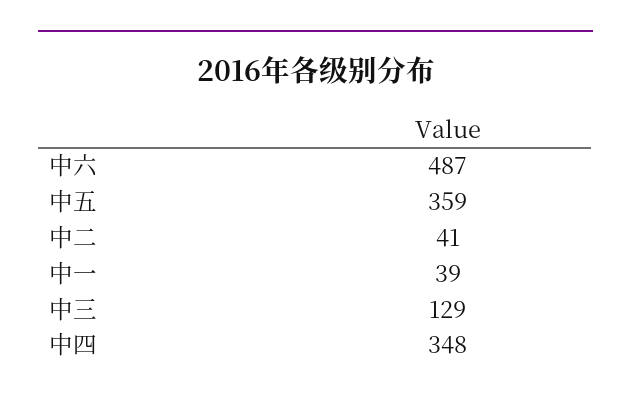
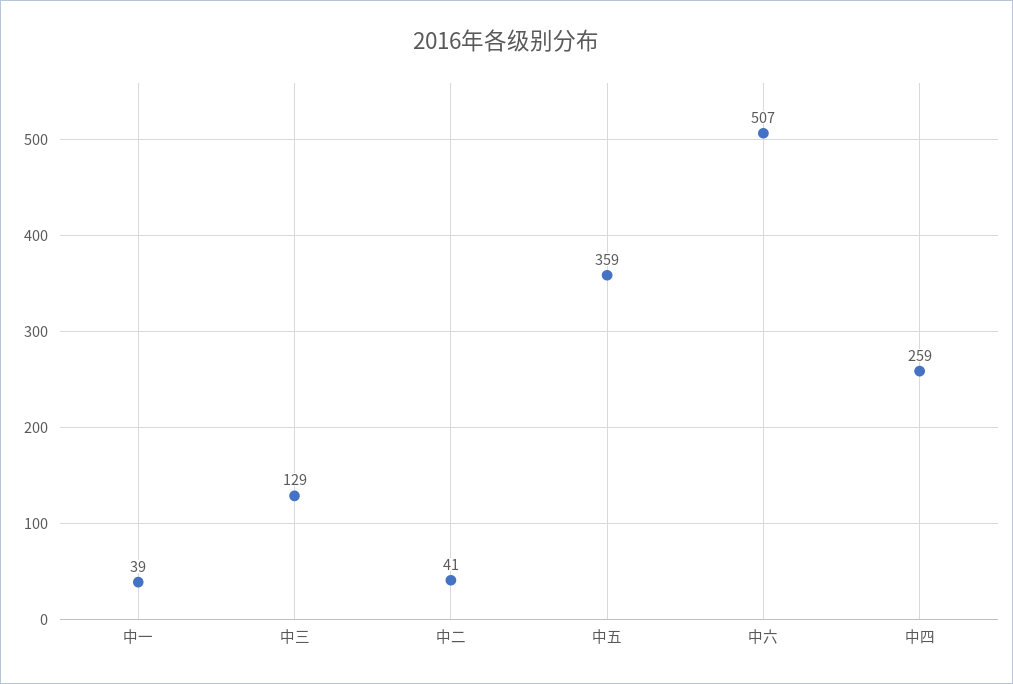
中六: 487 -> 507
中四: 348 -> 259

